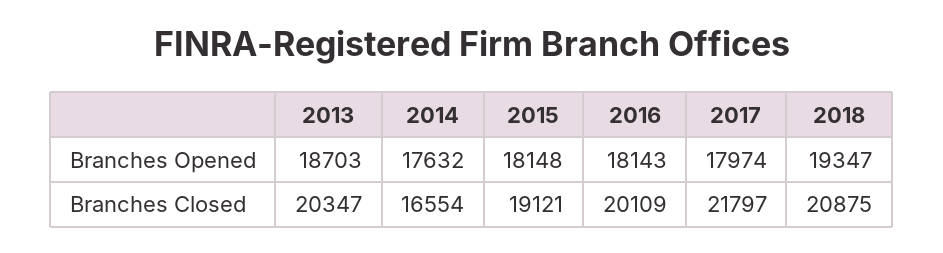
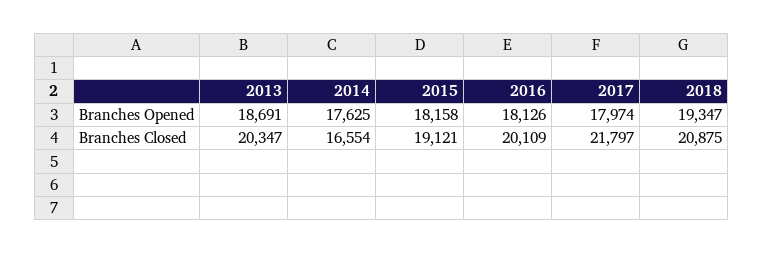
2013, Branches Opened: 18703 -> 18691
2014, Branches Opened: 17632 -> 17625
2015, Branches Opened: 18148 -> 18158
2016, Branches Opened: 18143 -> 18126

